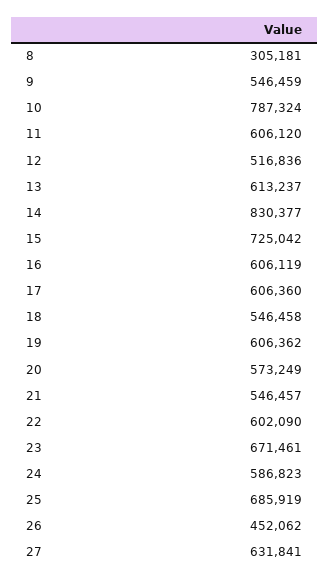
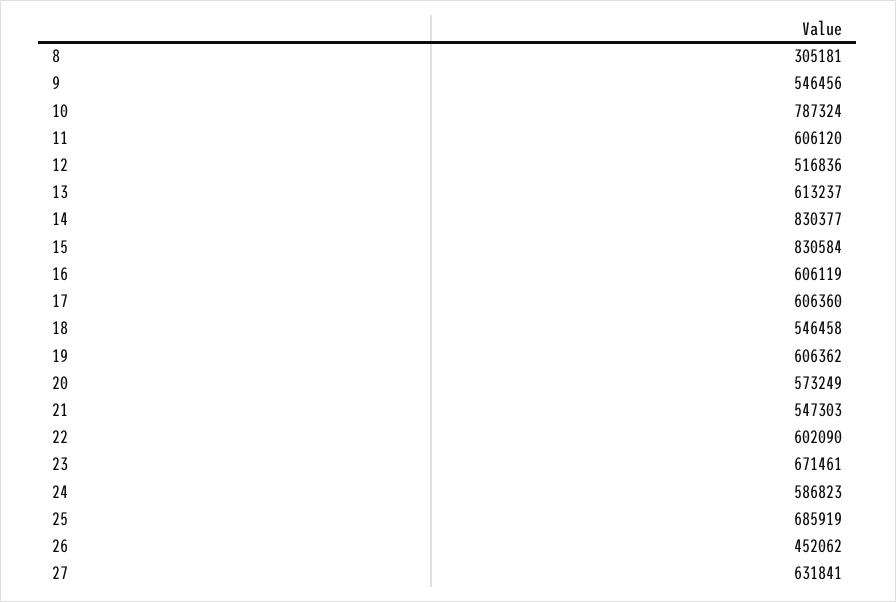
9: 546459 -> 546456
15: 725042 -> 830584
21: 546457 -> 547303

